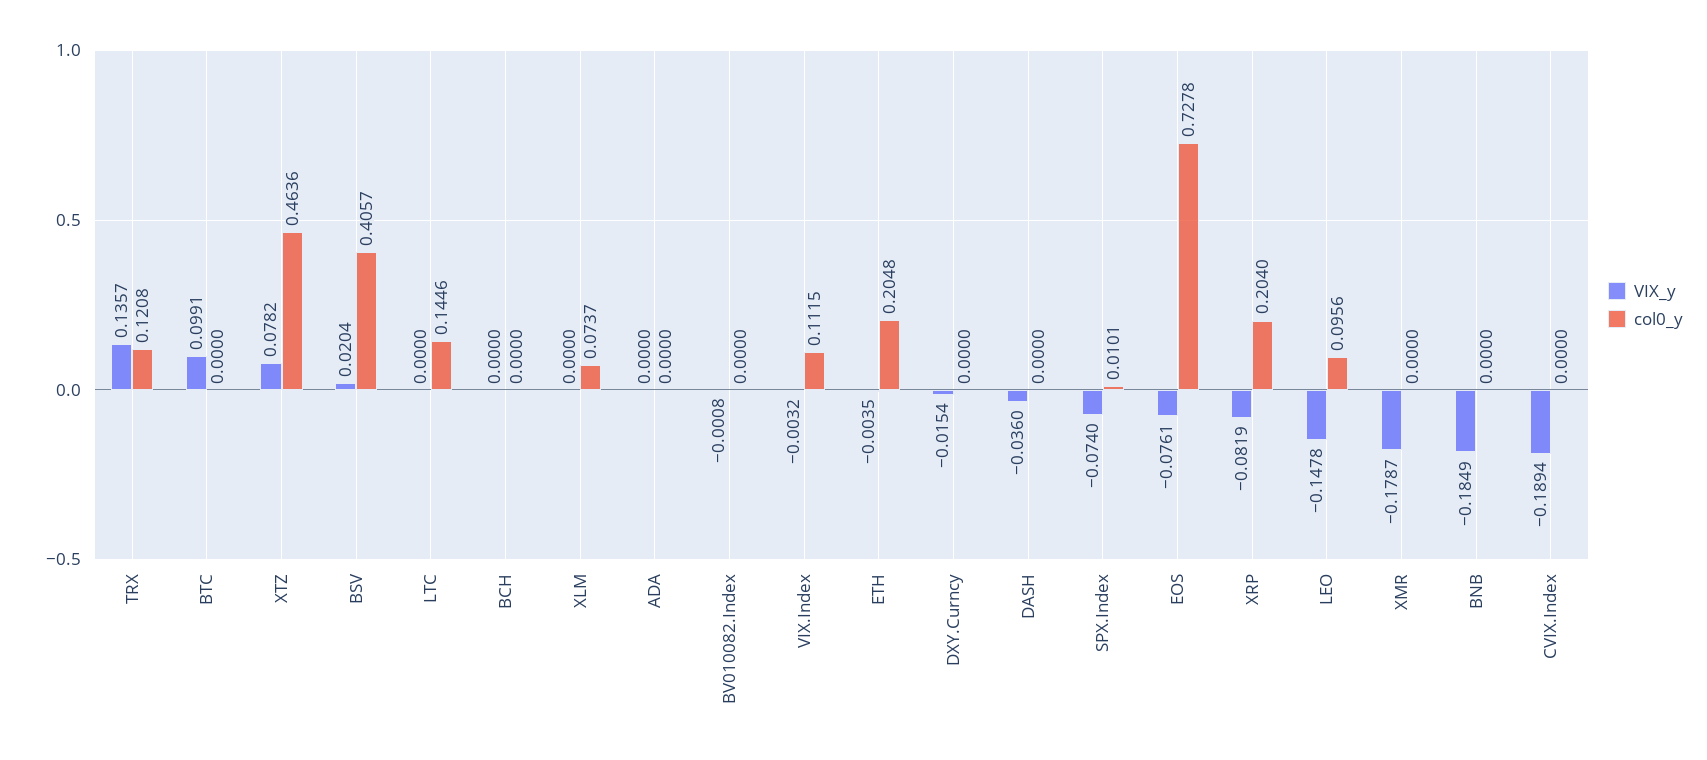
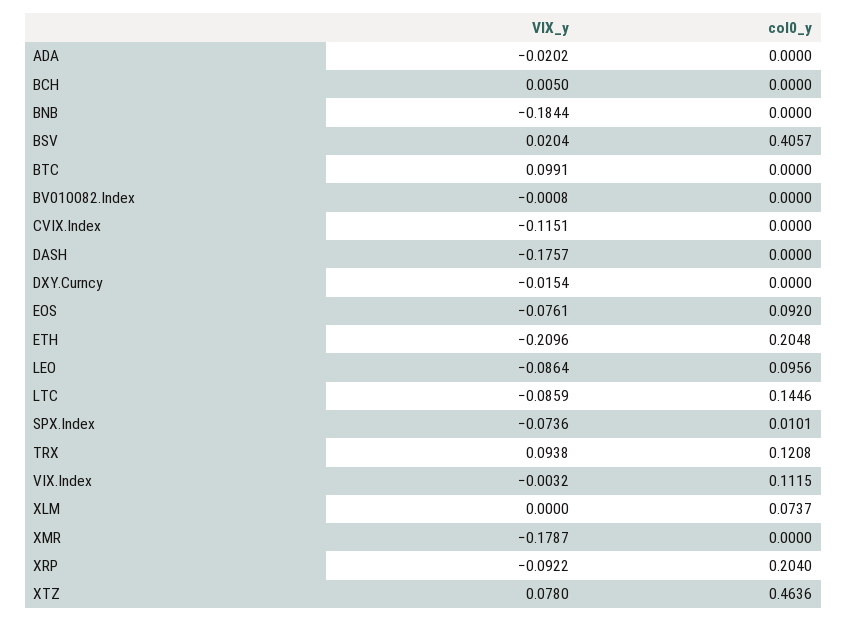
VIX_y, TRX: 0.1357 -> 0.0938
VIX_y, XTZ: 0.0782 -> 0.078
VIX_y, LTC: 0 -> -0.0859
VIX_y, BCH: 0 -> 0.005
VIX_y, ADA: 0 -> -0.0202
VIX_y, ETH: -0.0035 -> -0.2096
VIX_y, DASH: -0.036 -> -0.1757
VIX_y, SPX.Index: -0.074 -> -0.0736
col0_y, EOS: 0.7278 -> 0.092
VIX_y, XRP: -0.0819 -> -0.0922
VIX_y, LEO: -0.1478 -> -0.0864
VIX_y, BNB: -0.1849 -> -0.1844
VIX_y, CVIX.Index: -0.1894 -> -0.1151

